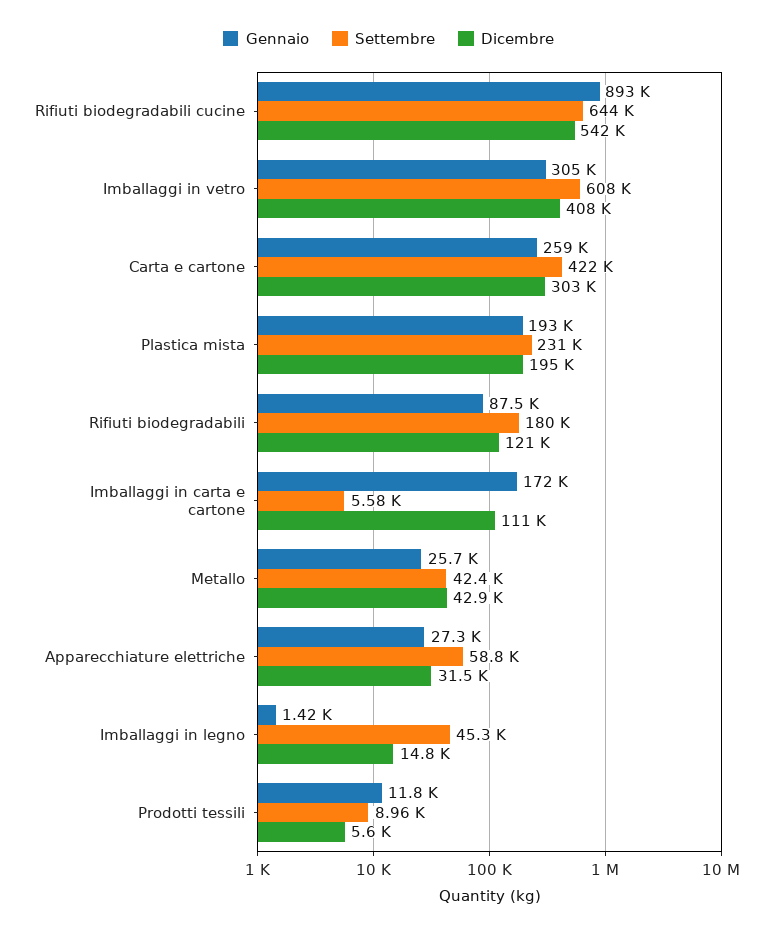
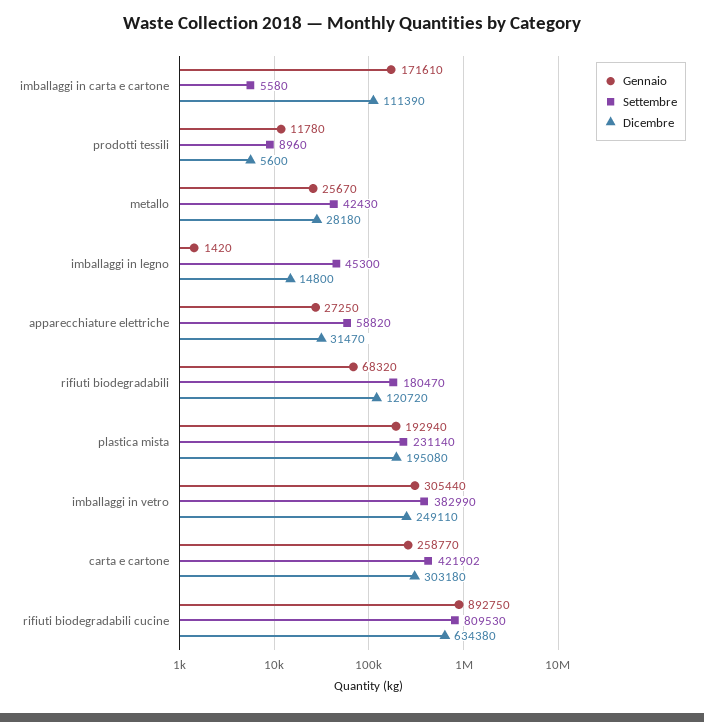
Settembre, Rifiuti biodegradabili cucine: 644000 -> 809530
Dicembre, Rifiuti biodegradabili cucine: 542000 -> 634380
Settembre, Imballaggi in vetro: 608000 -> 382990
Dicembre, Imballaggi in vetro: 408000 -> 249110
Gennaio, Rifiuti biodegradabili: 87500 -> 68320
Dicembre, Metallo: 42900 -> 28180

